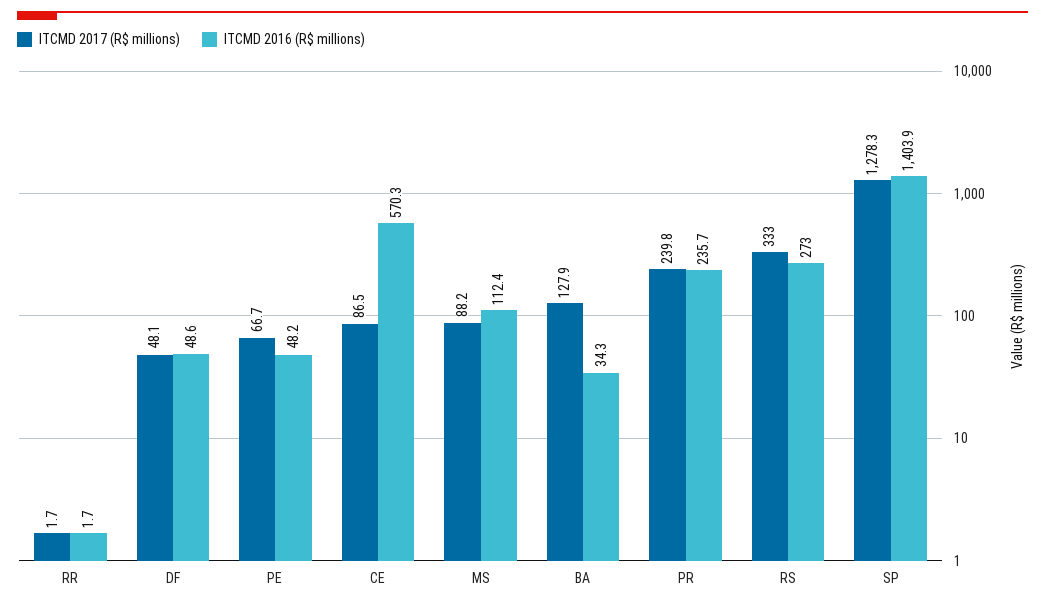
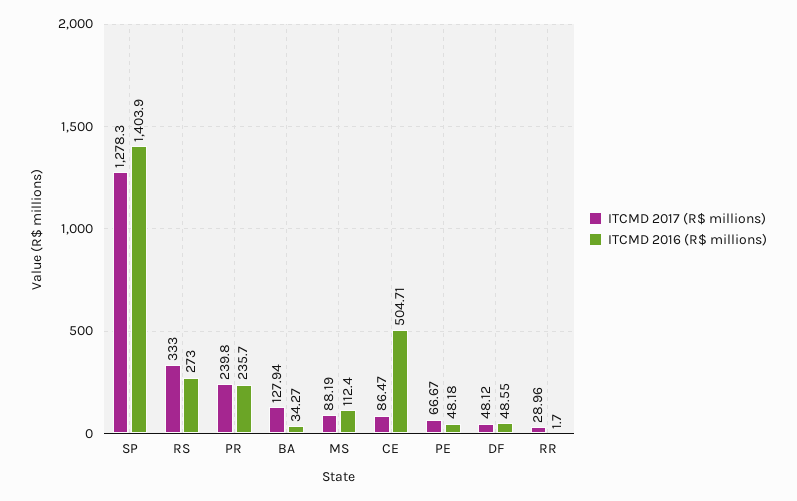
ITCMD 2017 (R$ millions), RR: 1.7 -> 28.96
ITCMD 2016 (R$ millions), CE: 570.3 -> 504.71

